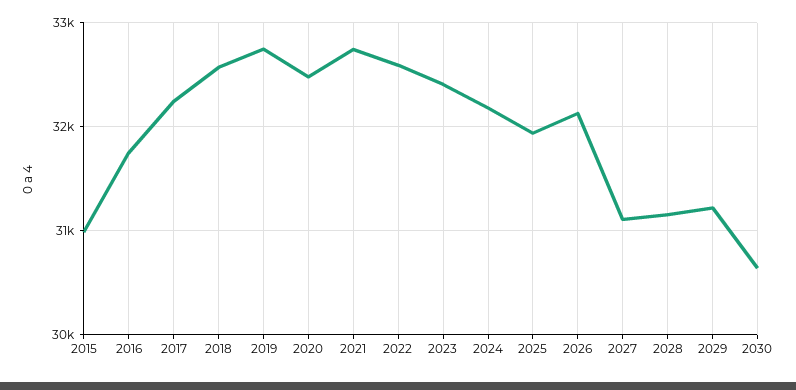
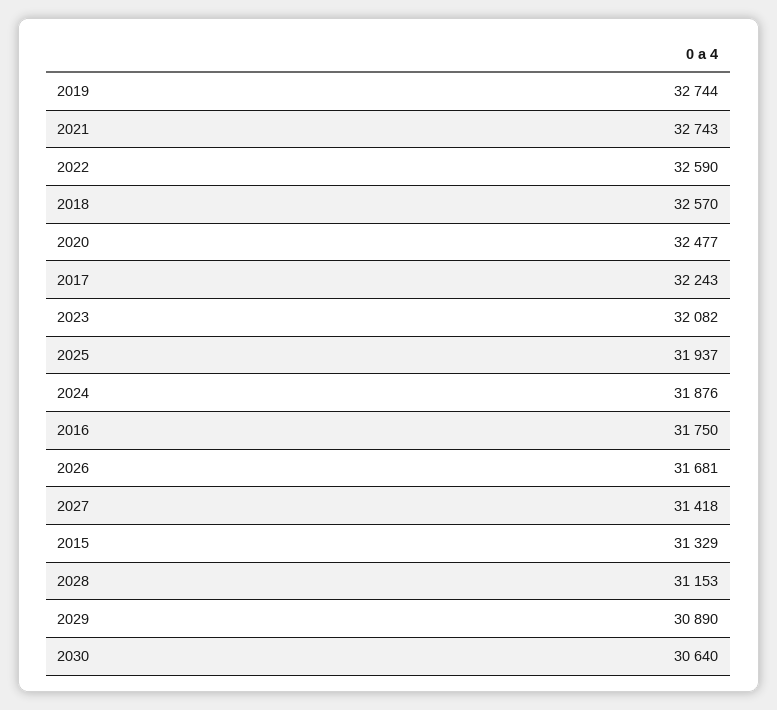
2015: 31000 -> 31329
2023: 32400 -> 32082
2024: 32200 -> 31876
2026: 32100 -> 31681
2027: 31100 -> 31418
2029: 31200 -> 30890

